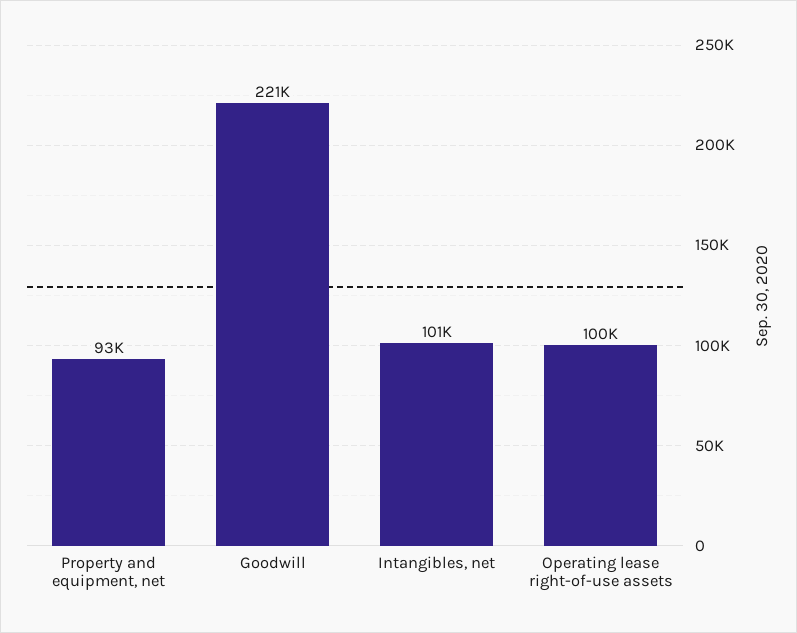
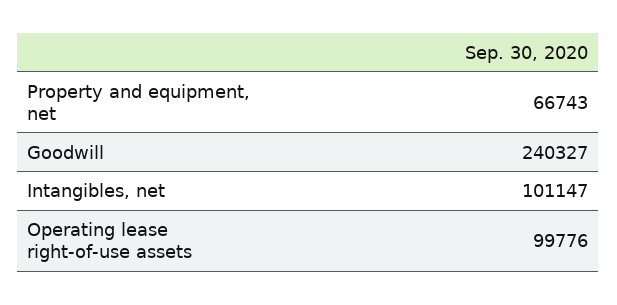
Property and equipment, net: 93000 -> 66743
Goodwill: 221000 -> 240327

